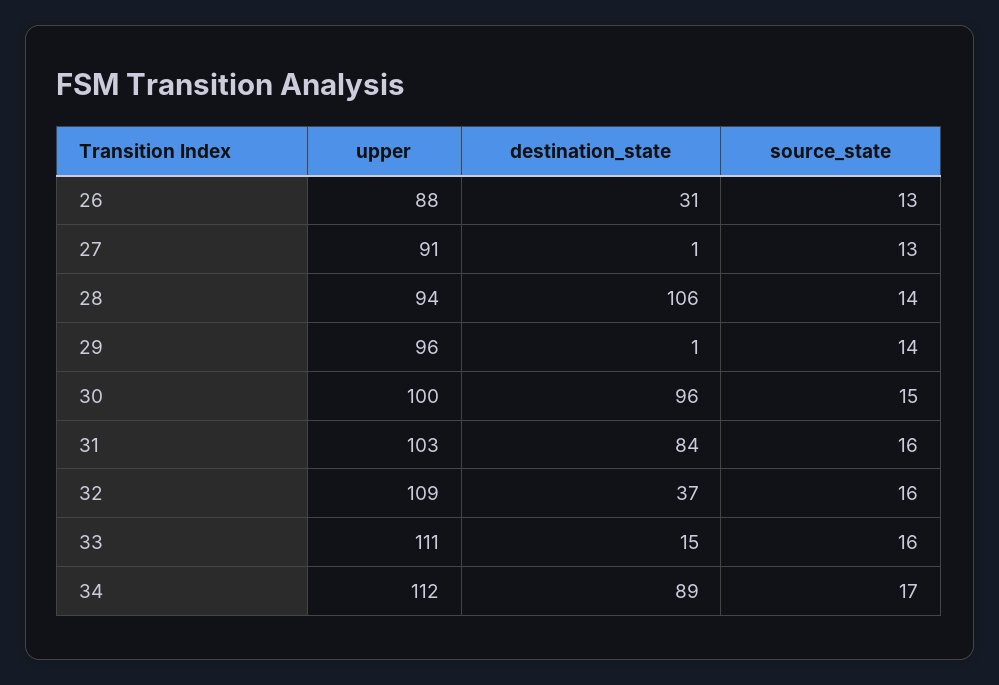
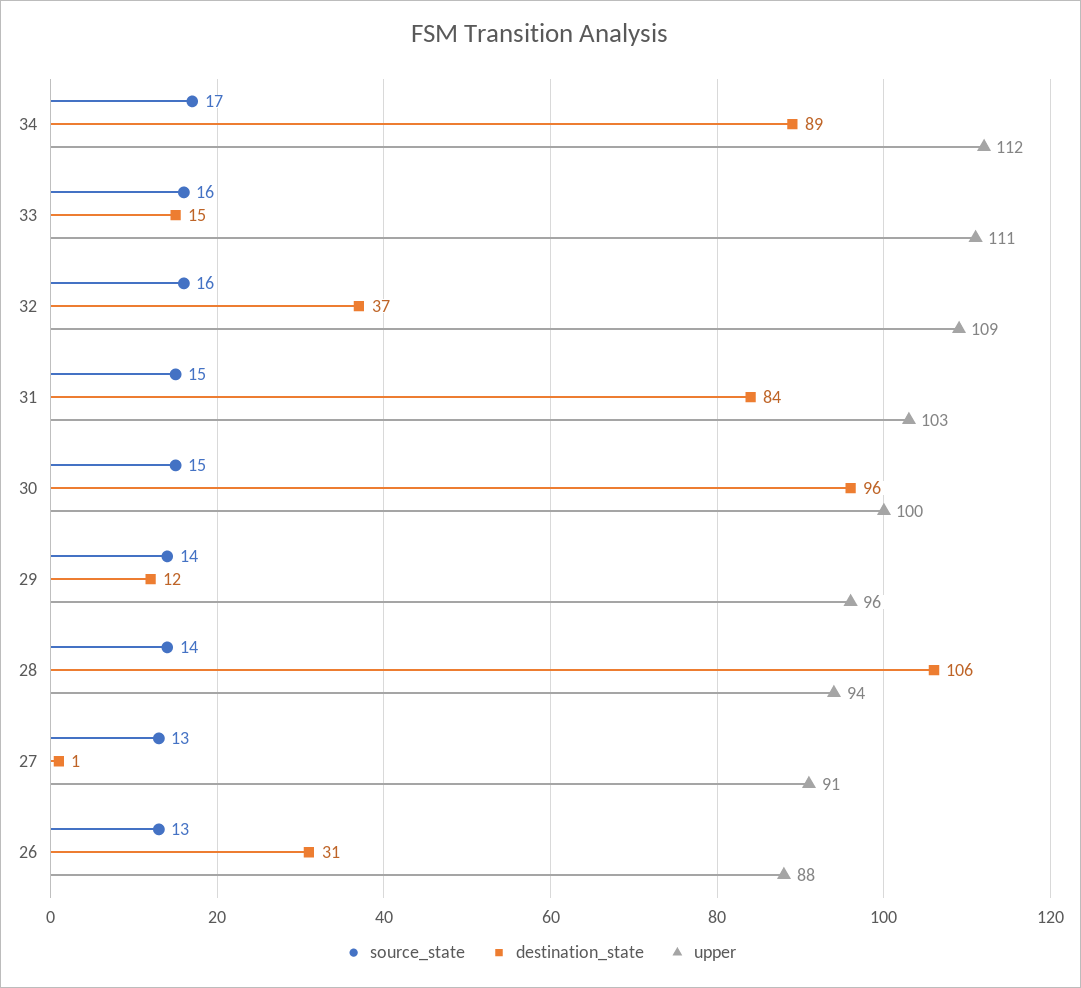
destination_state, 29: 1 -> 12
source_state, 31: 16 -> 15

